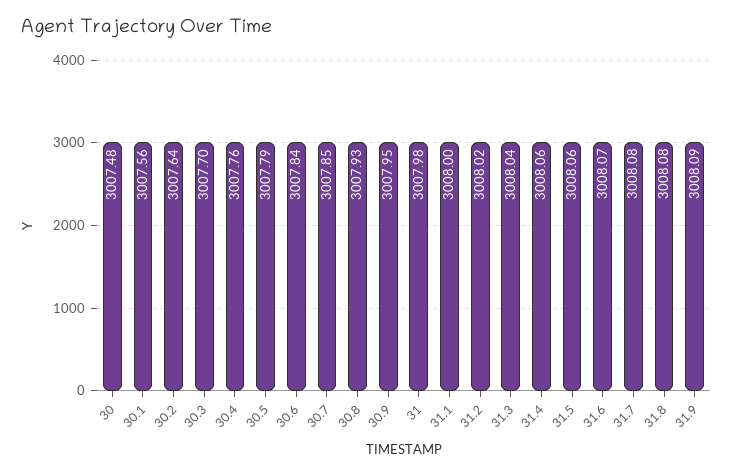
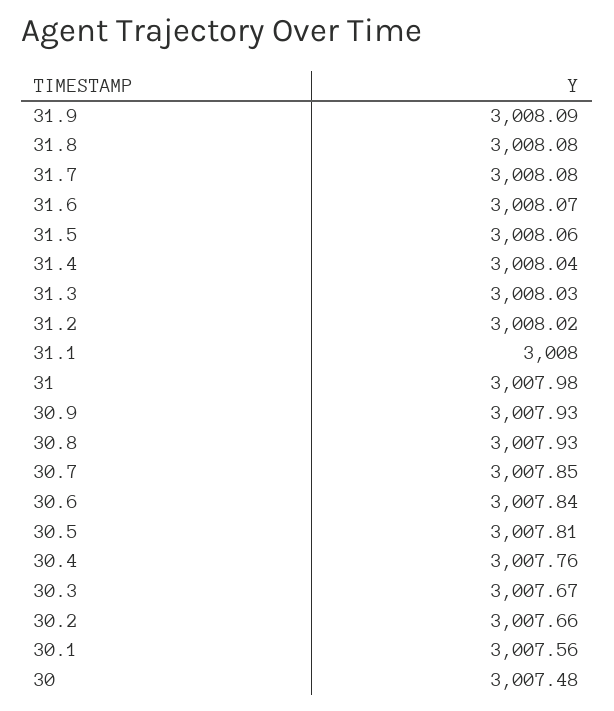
30.2: 3007.64 -> 3007.66
30.3: 3007.7 -> 3007.67
30.5: 3007.79 -> 3007.81
30.9: 3007.95 -> 3007.93
31.3: 3008.04 -> 3008.03
31.4: 3008.06 -> 3008.04

